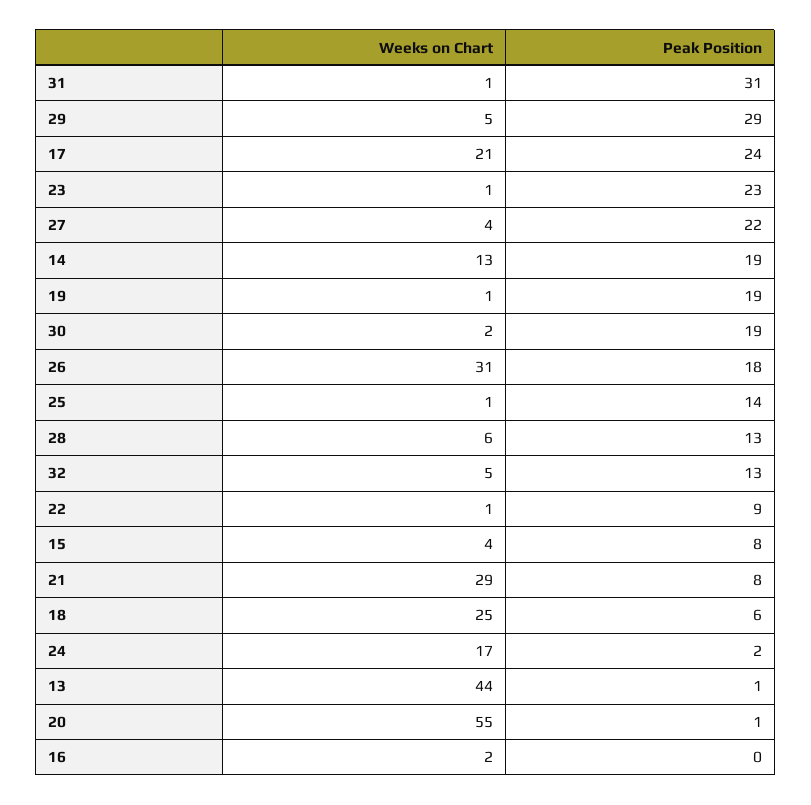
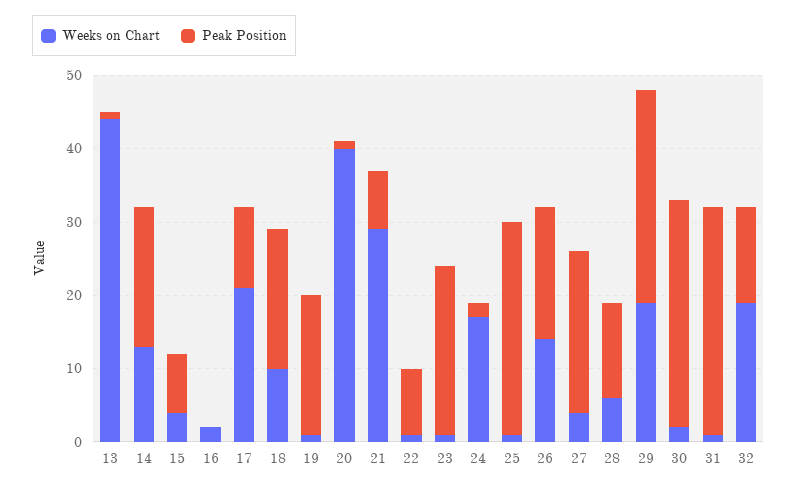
Weeks on Chart, 29: 5 -> 20
Peak Position, 17: 24 -> 10
Peak Position, 30: 19 -> 30
Weeks on Chart, 26: 31 -> 15
Peak Position, 25: 14 -> 30
Weeks on Chart, 32: 5 -> 20
Weeks on Chart, 18: 25 -> 10
Peak Position, 18: 6 -> 20
Weeks on Chart, 20: 55 -> 40

